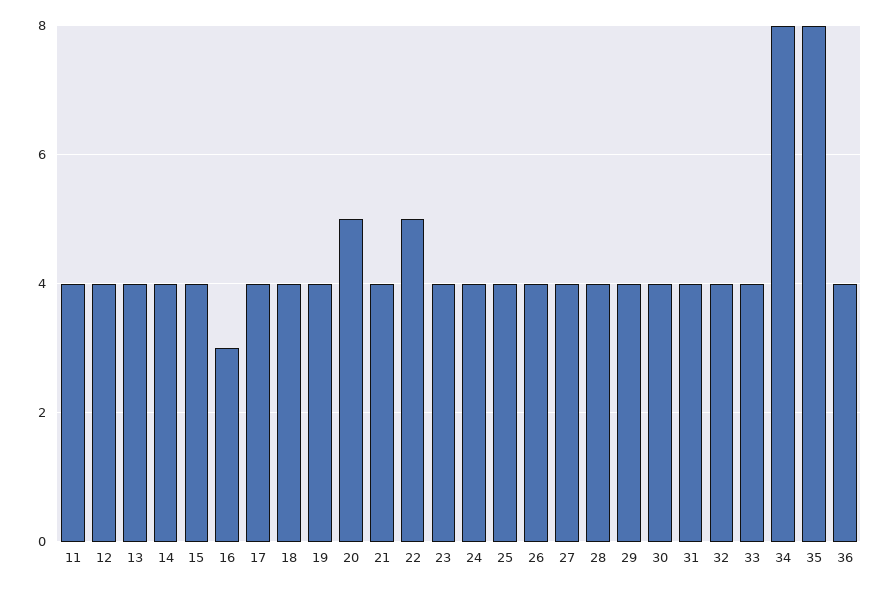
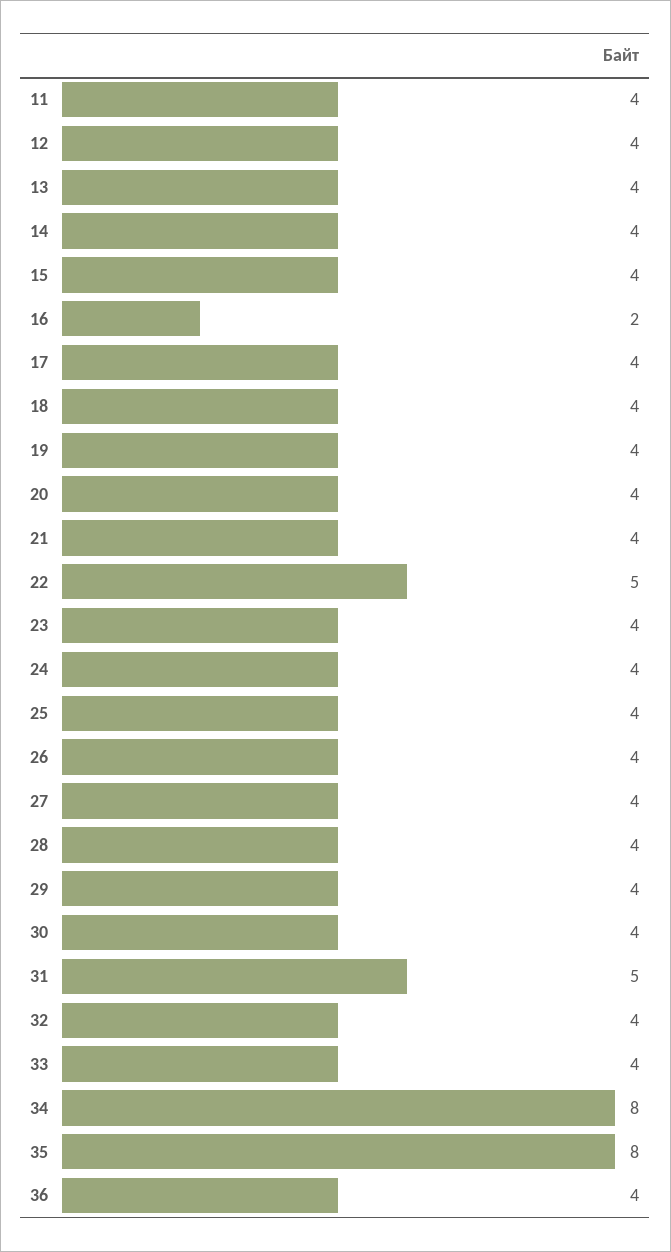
16: 3 -> 2
20: 5 -> 4
31: 4 -> 5

